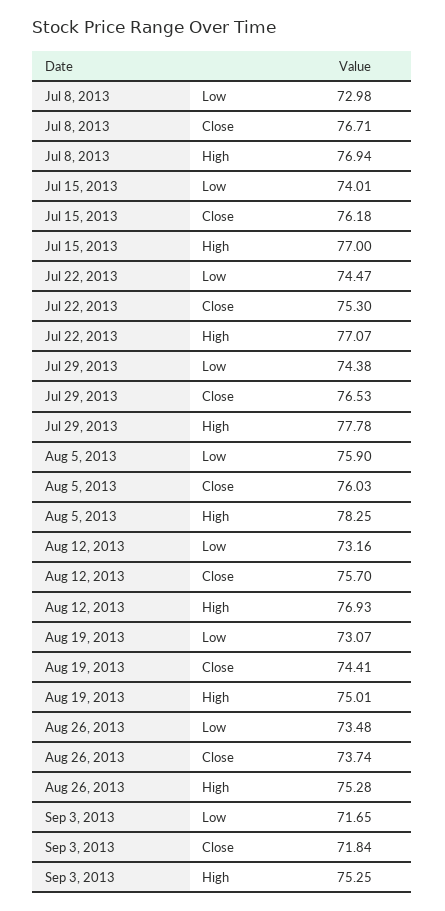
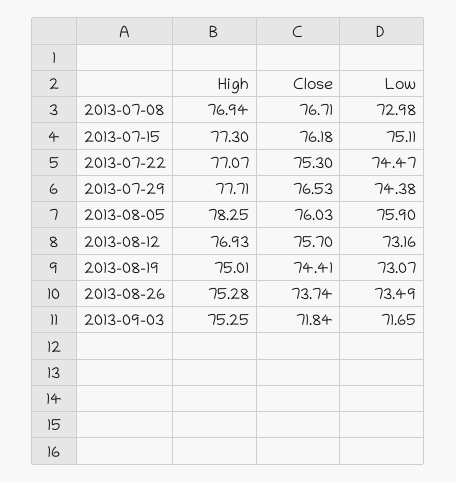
Jul 15, 2013, Low: 74.01 -> 75.11
Jul 15, 2013, High: 77 -> 77.3
Jul 29, 2013, High: 77.78 -> 77.71
Aug 26, 2013, Low: 73.48 -> 73.49

